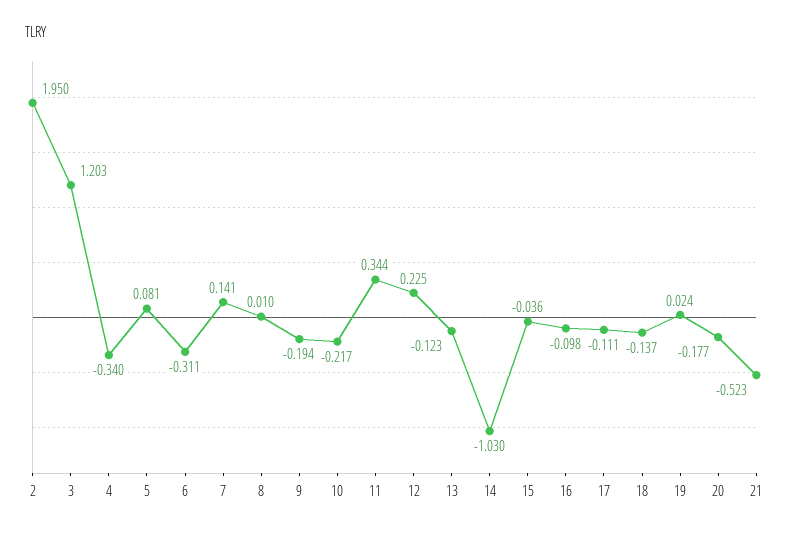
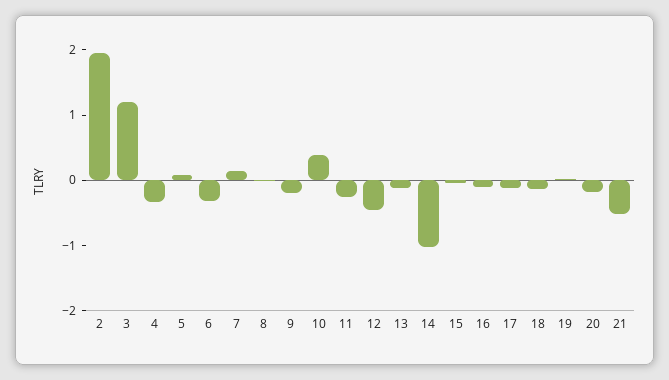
10: -0.217 -> 0.4
11: 0.344 -> -0.2
12: 0.225 -> -0.4

